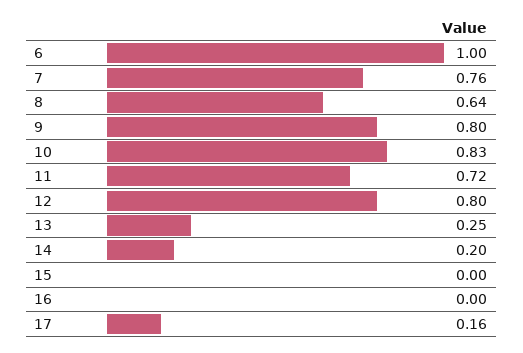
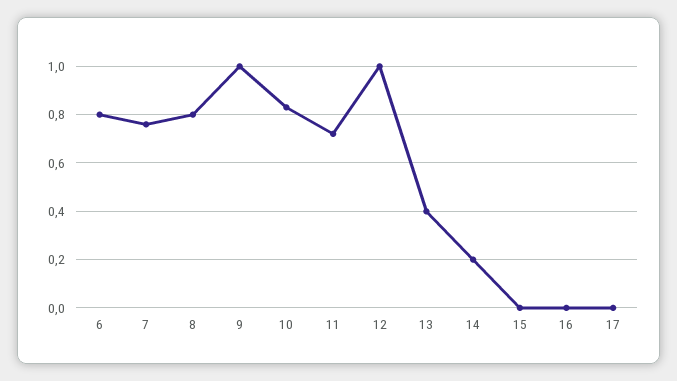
6: 1 -> 0.8
8: 0.64 -> 0.8
9: 0.8 -> 1
12: 0.8 -> 1
13: 0.25 -> 0.4
17: 0.16 -> 0

